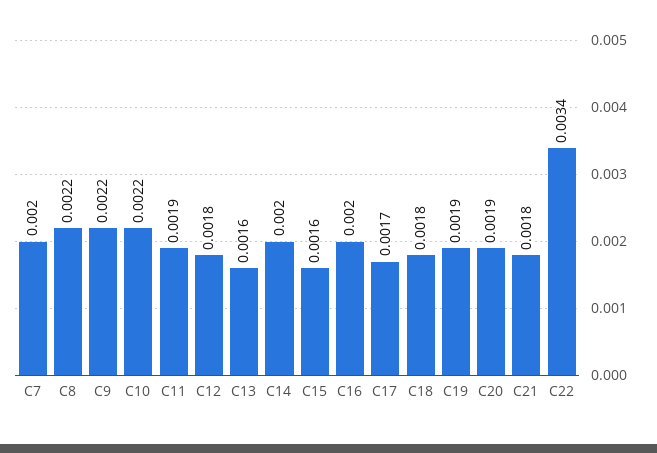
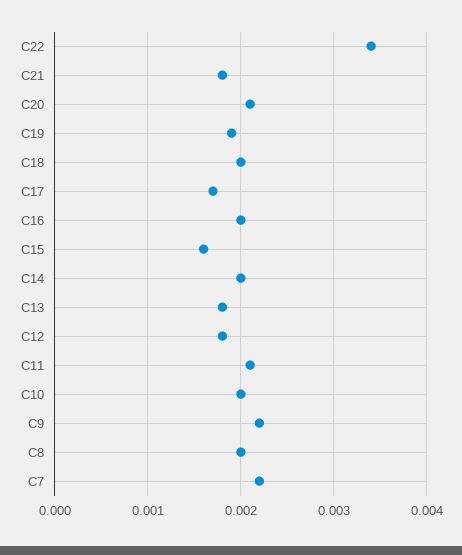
C7: 0.002 -> 0.0022
C8: 0.0022 -> 0.002
C10: 0.0022 -> 0.002
C11: 0.0019 -> 0.0021
C13: 0.0016 -> 0.0018
C18: 0.0018 -> 0.002
C20: 0.0019 -> 0.0021

